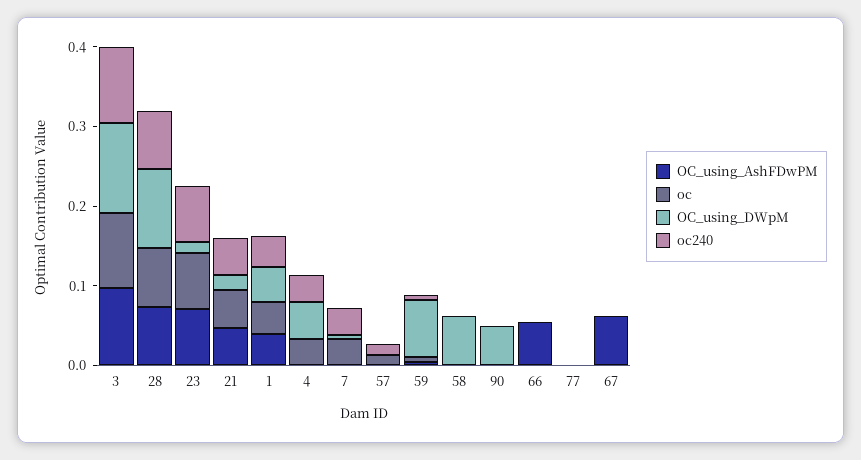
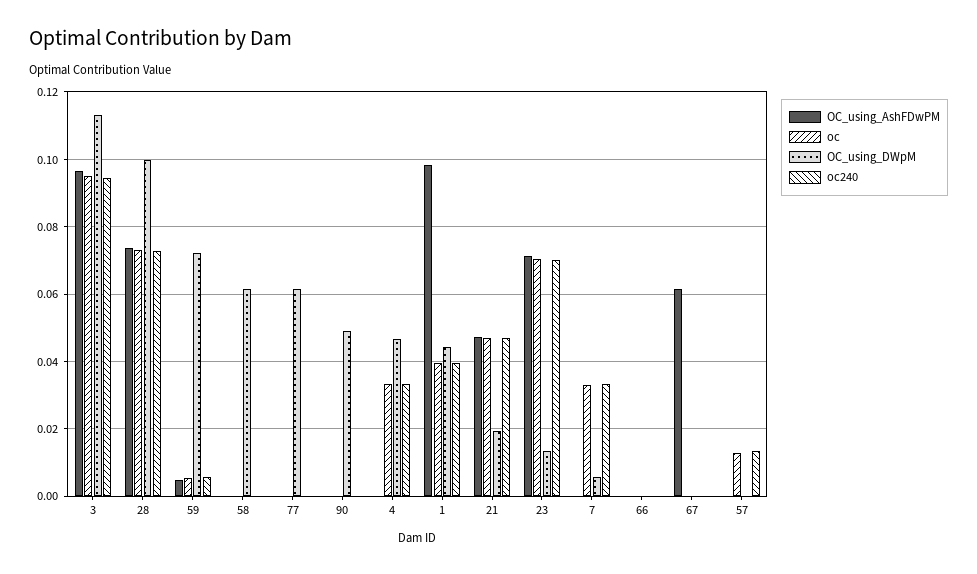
OC_using_AshFDwPM, 1: 0.04 -> 0.098
OC_using_AshFDwPM, 66: 0.06 -> 0
OC_using_DWpM, 77: 0 -> 0.062

